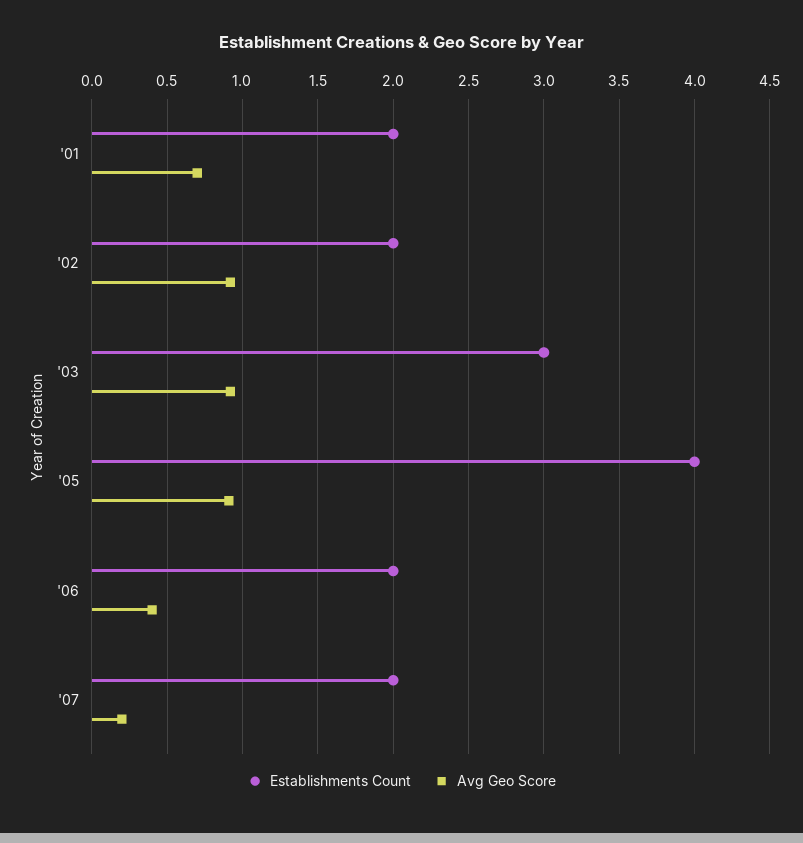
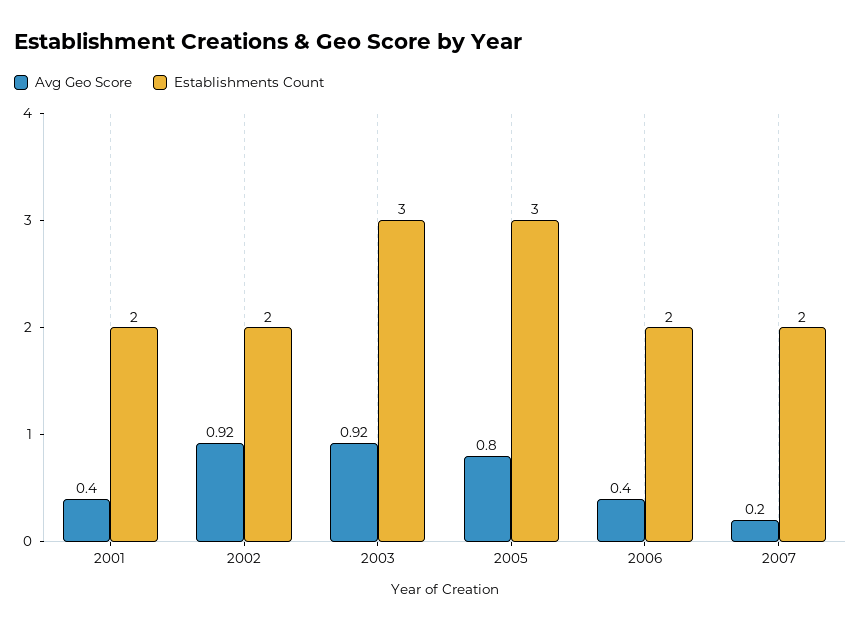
Avg Geo Score, '01: 0.7 -> 0.4
Establishments Count, '05: 4 -> 3
Avg Geo Score, '05: 0.9 -> 0.8

